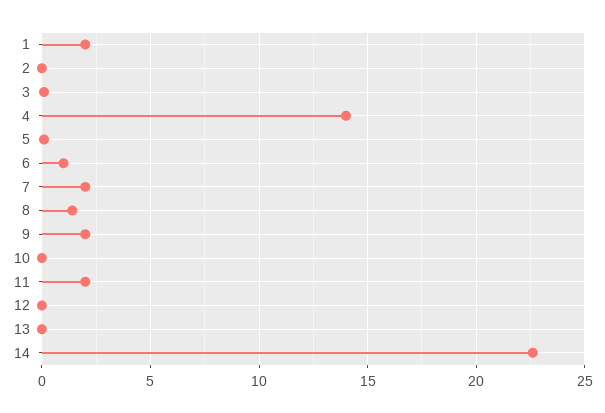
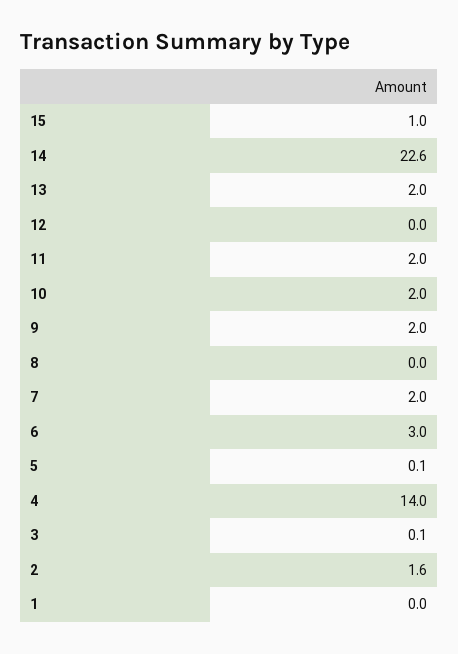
1: 2 -> 0
2: 0 -> 1.6
6: 1 -> 3
8: 1.5 -> 0
10: 0 -> 2
13: 0 -> 2
15: none -> 1

